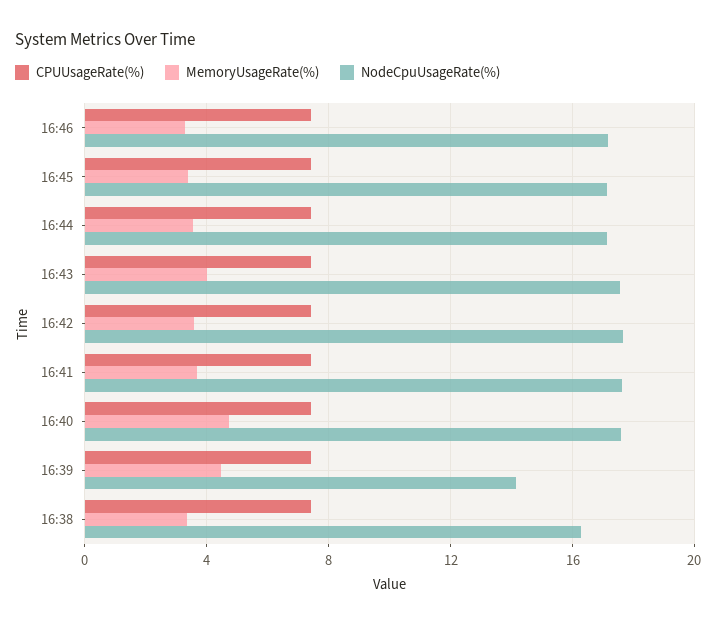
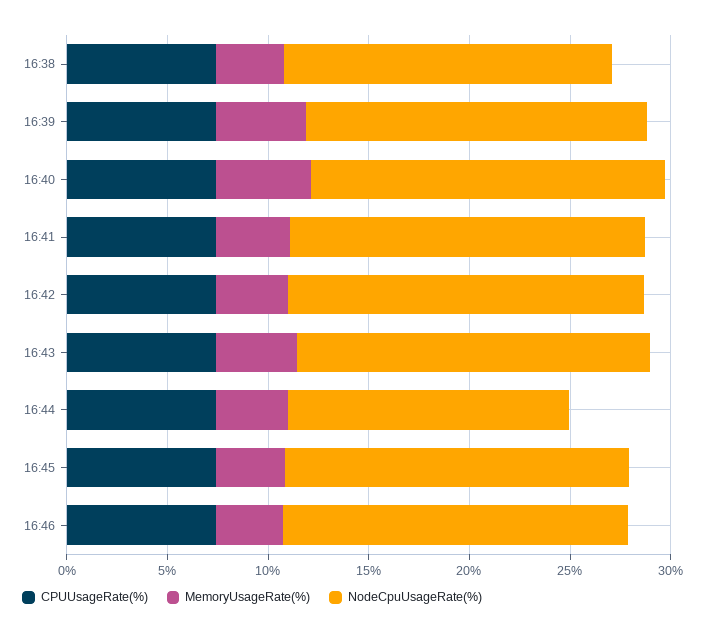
NodeCpuUsageRate(%), 16:44: 17 -> 14
NodeCpuUsageRate(%), 16:39: 14 -> 17

